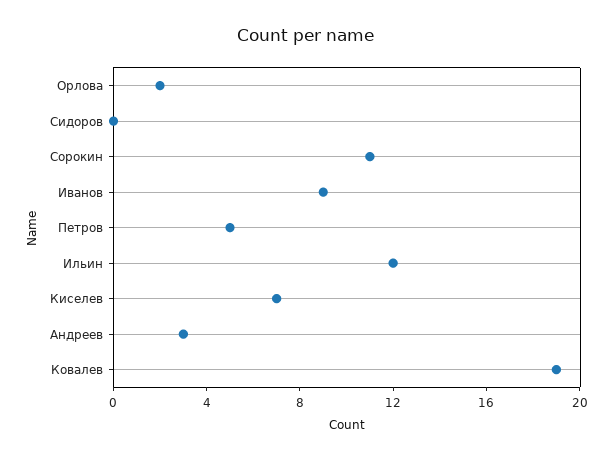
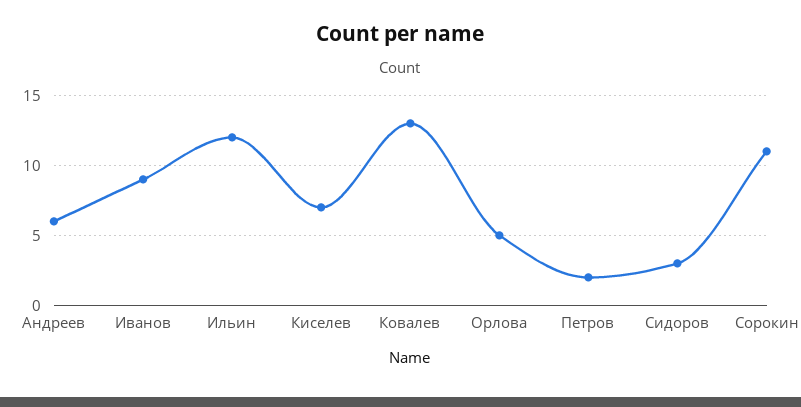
Орлова: 2 -> 5
Сидоров: 0 -> 3
Петров: 5 -> 2
Андреев: 3 -> 6
Ковалев: 19 -> 13

